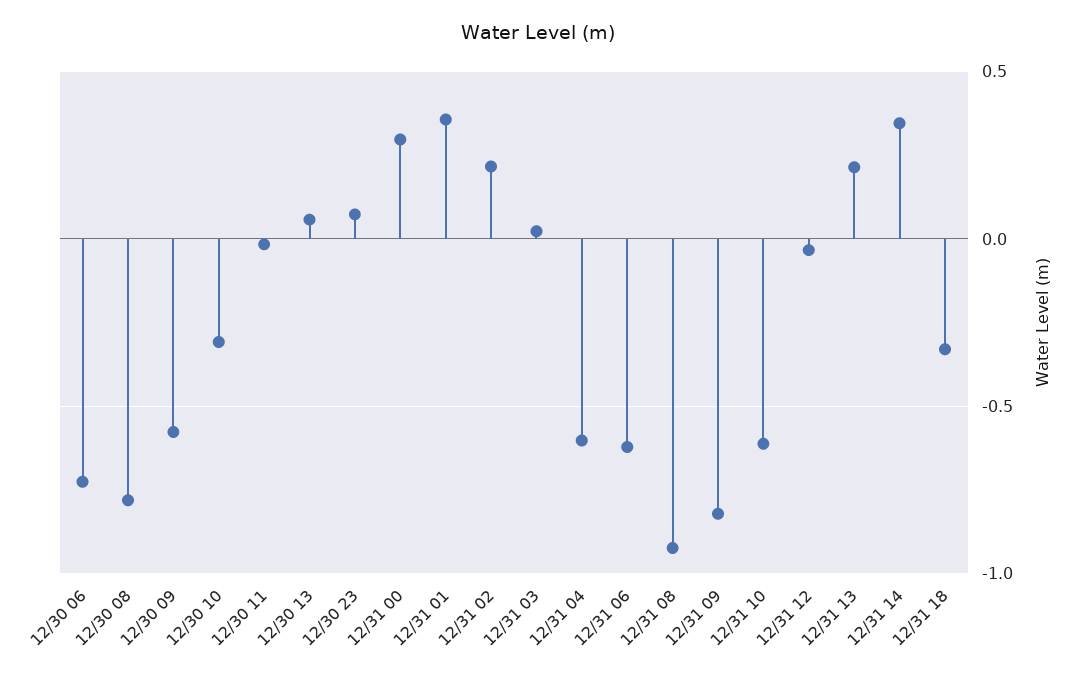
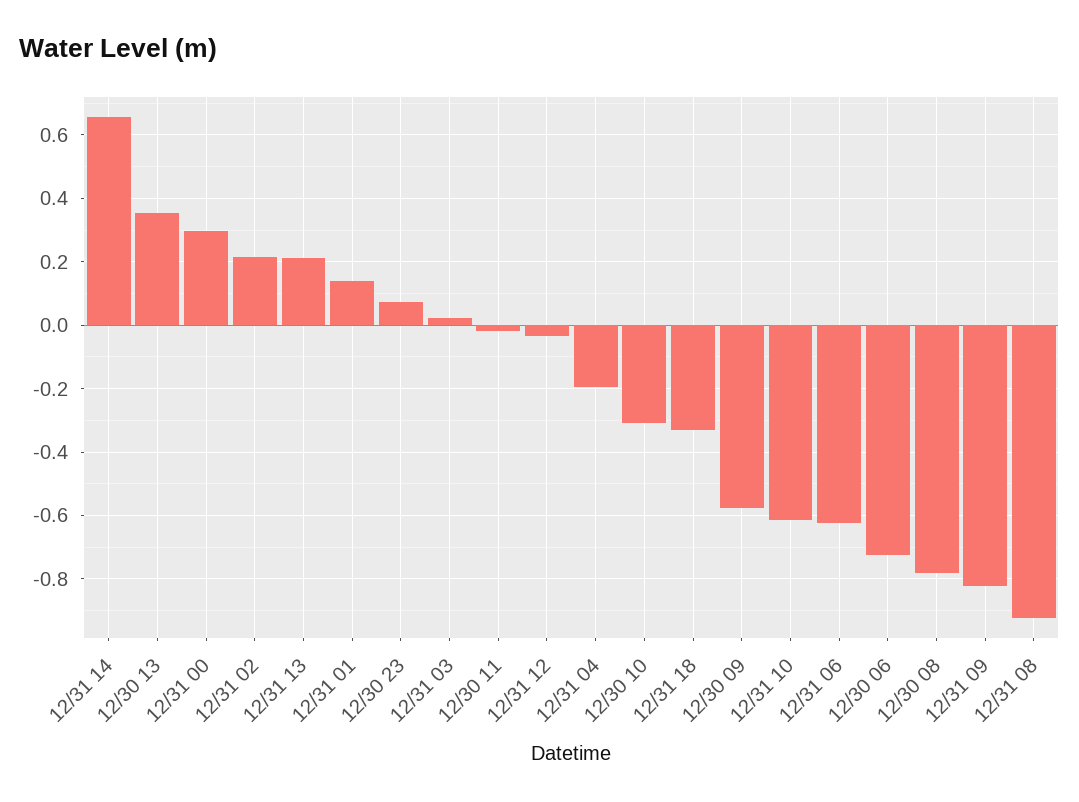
12/30 13: 0.05 -> 0.36
12/31 01: 0.35 -> 0.14
12/31 04: -0.6 -> -0.2
12/31 14: 0.35 -> 0.66

